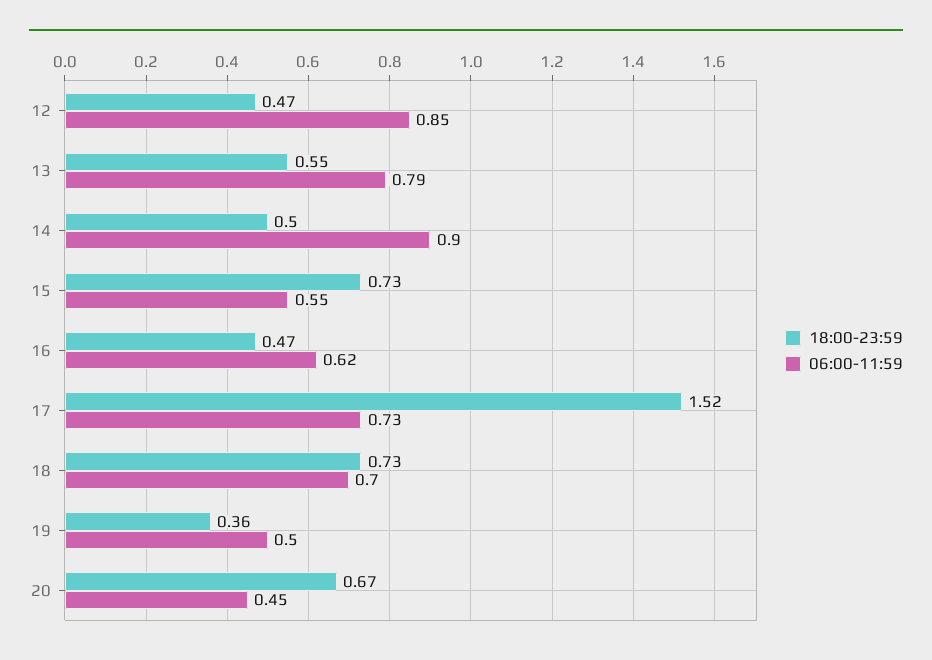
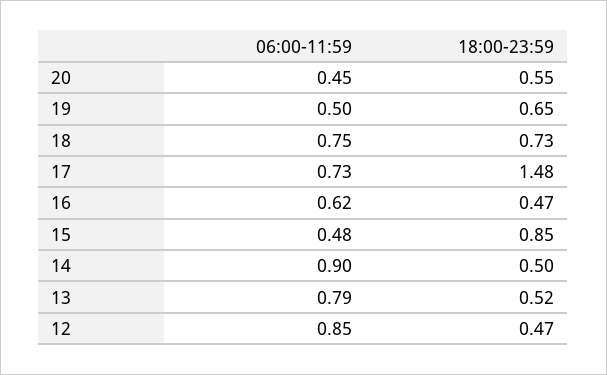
18:00-23:59, 13: 0.55 -> 0.52
18:00-23:59, 15: 0.73 -> 0.85
06:00-11:59, 15: 0.55 -> 0.48
18:00-23:59, 17: 1.52 -> 1.48
06:00-11:59, 18: 0.7 -> 0.75
18:00-23:59, 19: 0.36 -> 0.65
18:00-23:59, 20: 0.67 -> 0.55

